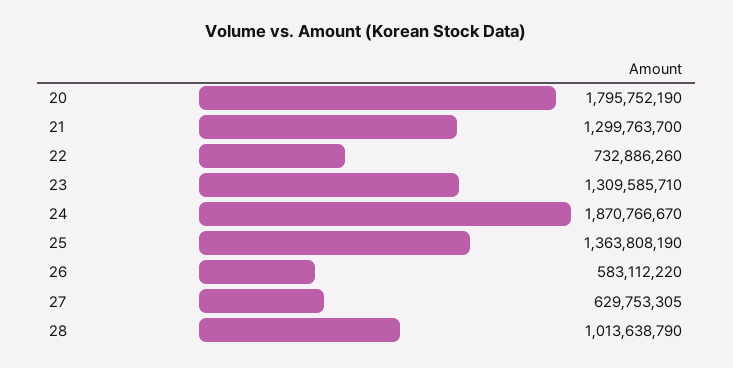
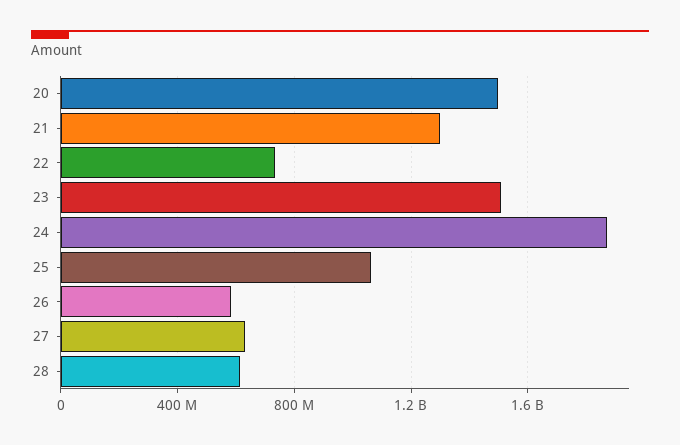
20: 1795752190 -> 1500000000
23: 1309585710 -> 1500000000
25: 1363808190 -> 1050000000
28: 1013638790 -> 600000000

